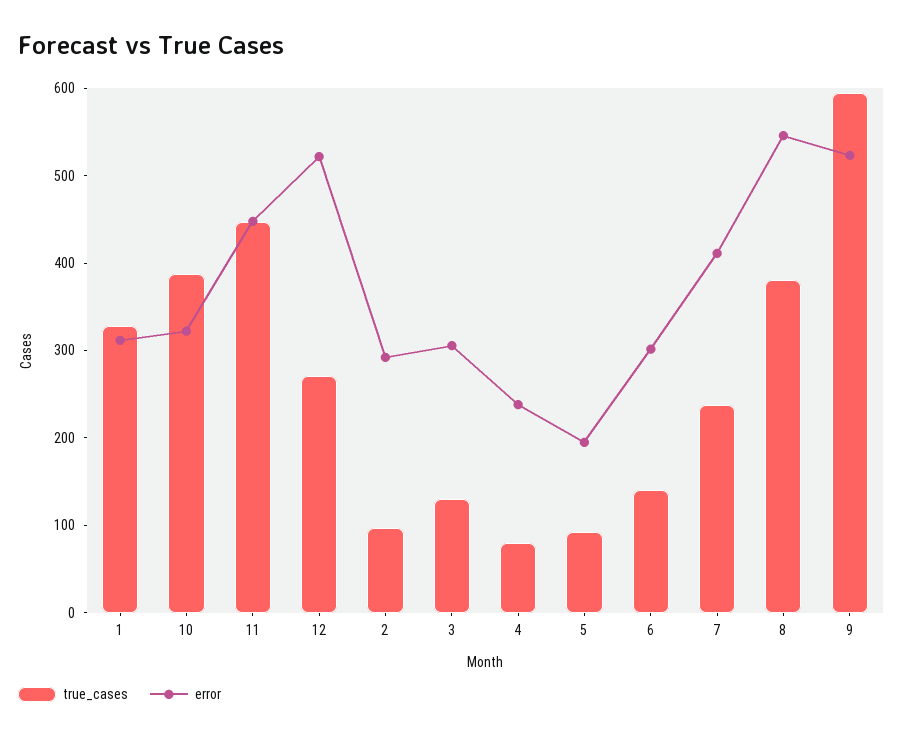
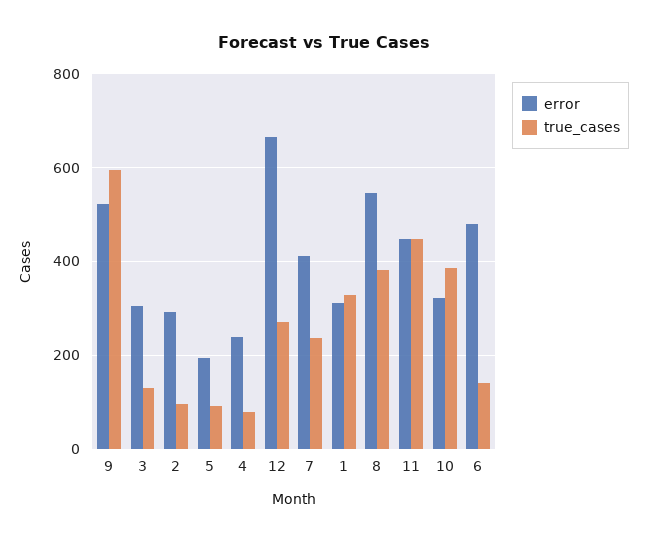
error, 12: 520 -> 660
error, 6: 300 -> 480

